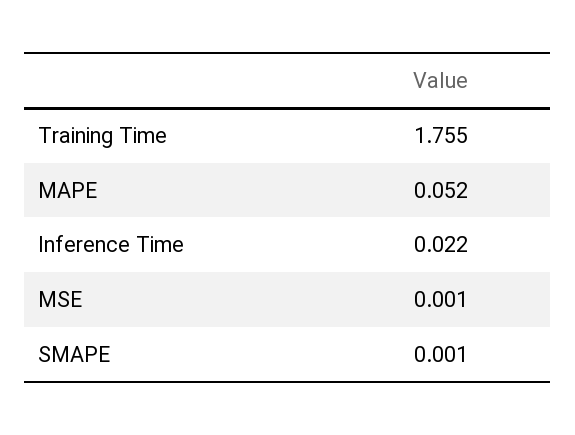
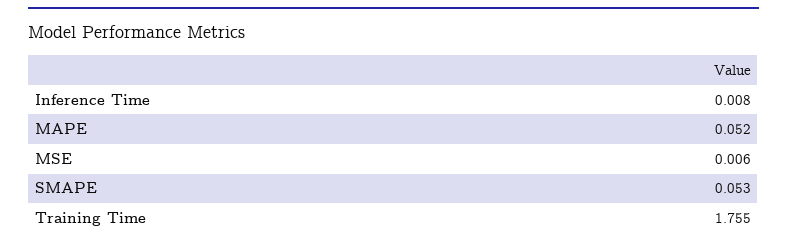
Inference Time: 0.022 -> 0.008
MSE: 0.001 -> 0.006
SMAPE: 0.001 -> 0.053

